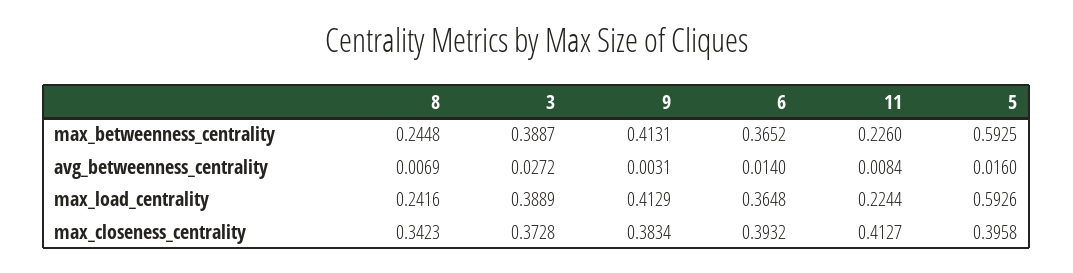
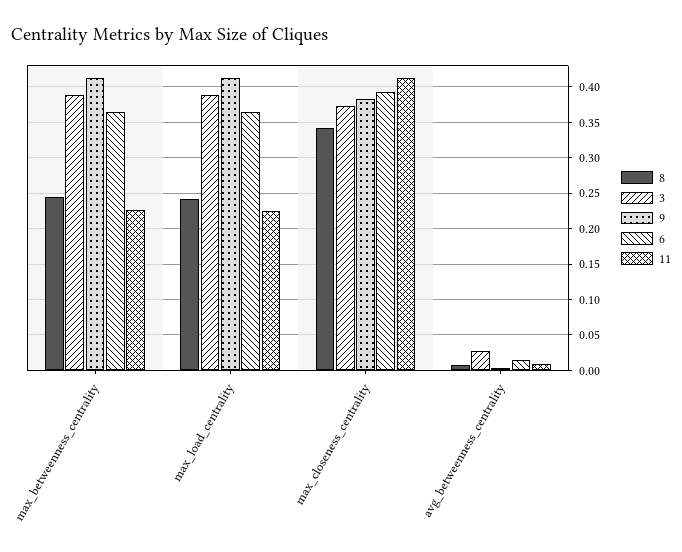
5, max_betweenness_centrality: 0.5925 -> none
5, avg_betweenness_centrality: 0.016 -> none
5, max_load_centrality: 0.5926 -> none
5, max_closeness_centrality: 0.3958 -> none

